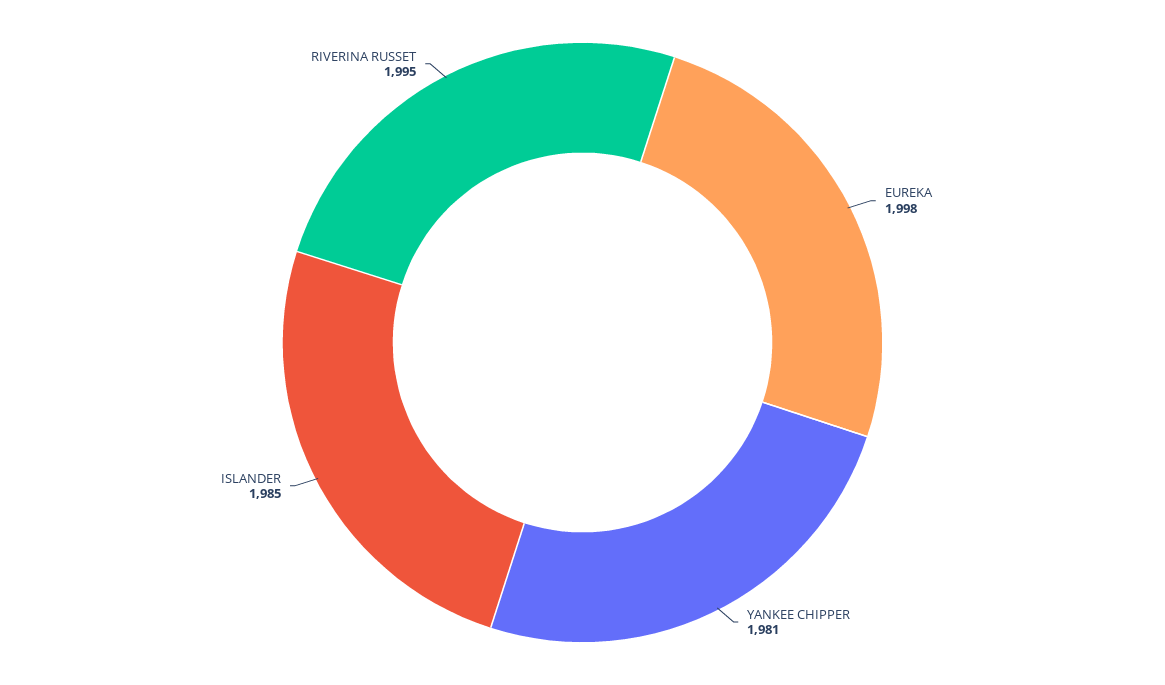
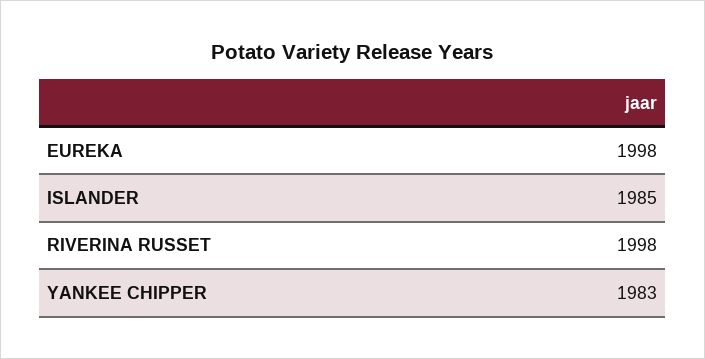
YANKEE CHIPPER: 1981 -> 1983
RIVERINA RUSSET: 1995 -> 1998

